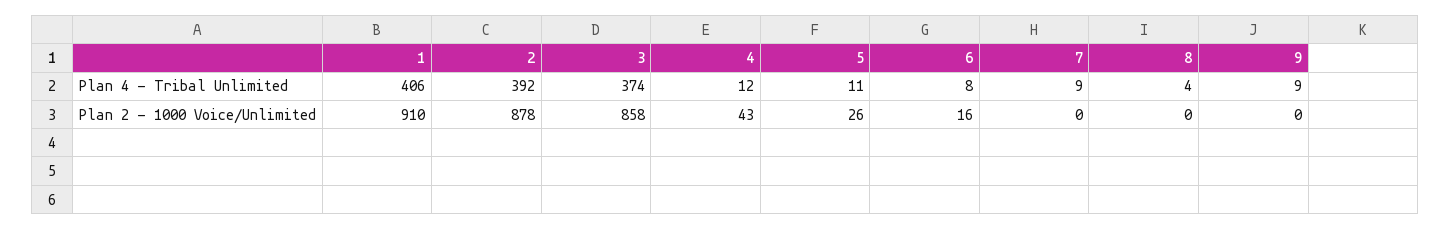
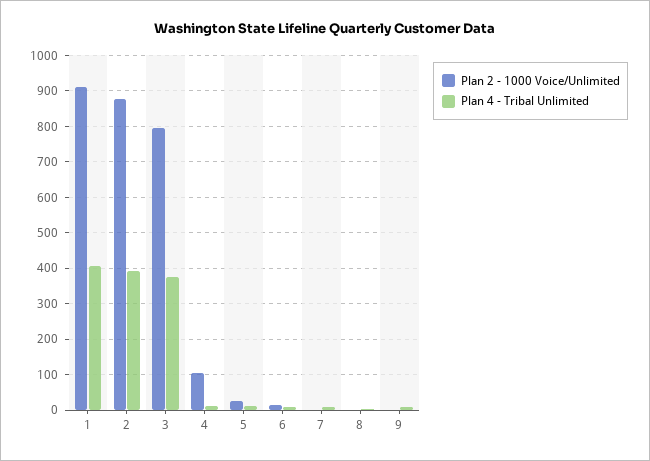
Plan 2 - 1000 Voice/Unlimited, 3: 858 -> 800
Plan 2 - 1000 Voice/Unlimited, 4: 43 -> 100

